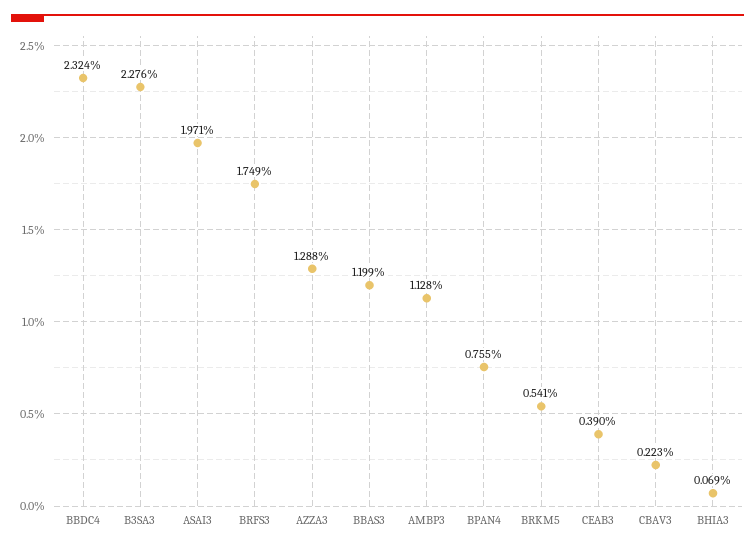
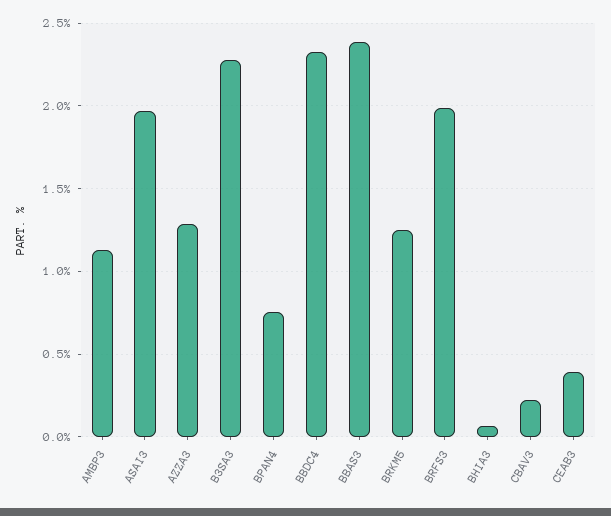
BRFS3: 1.749 -> 2
BBAS3: 1.199 -> 2.4
BRKM5: 0.541 -> 1.25

